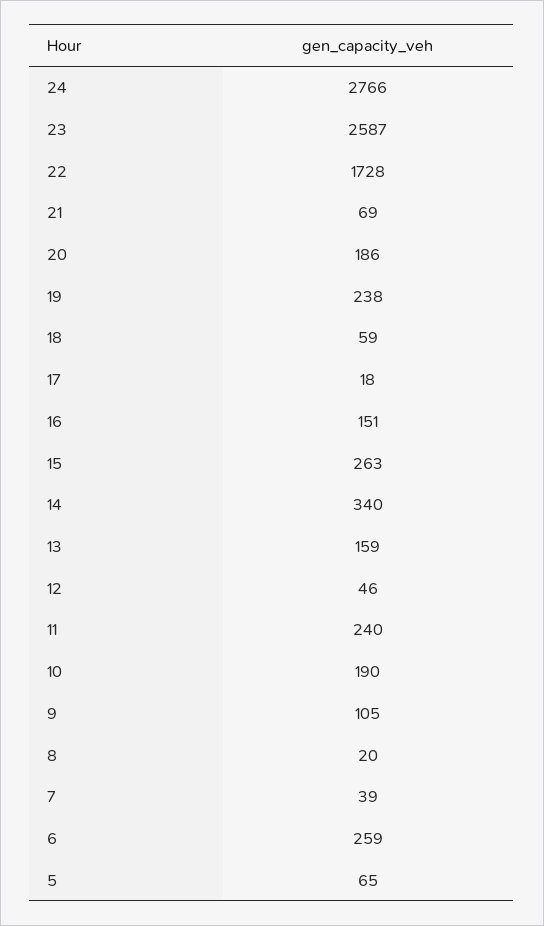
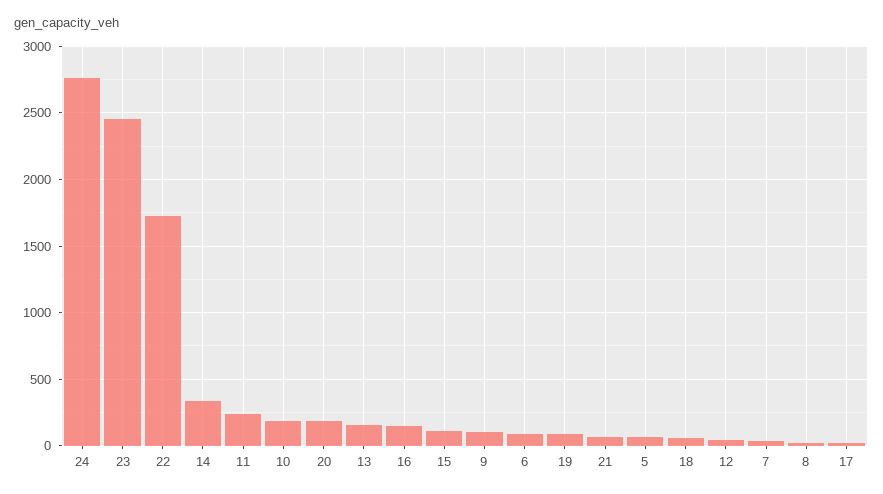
23: 2587 -> 2450
19: 238 -> 100
15: 263 -> 100
6: 259 -> 100

